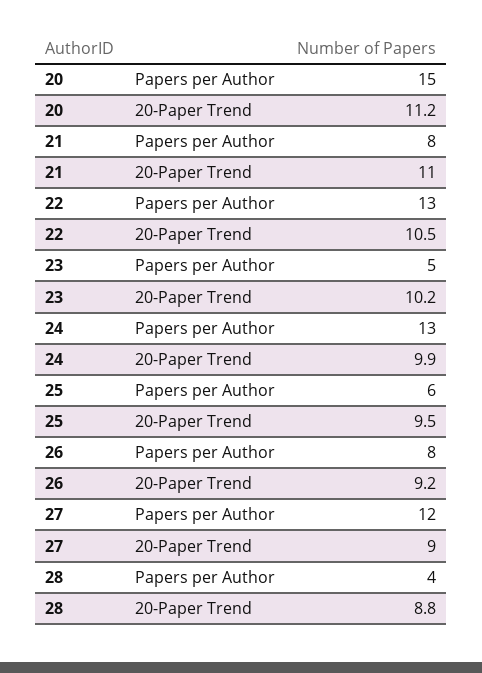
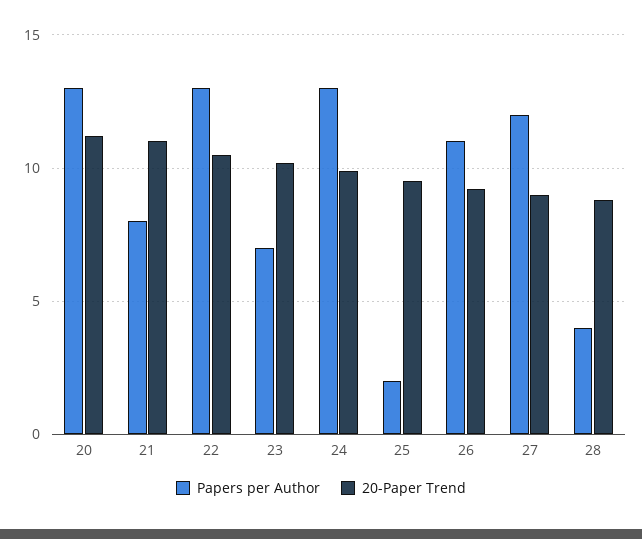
Papers per Author, 20: 15 -> 13
Papers per Author, 23: 5 -> 7
Papers per Author, 25: 6 -> 2
Papers per Author, 26: 8 -> 11

